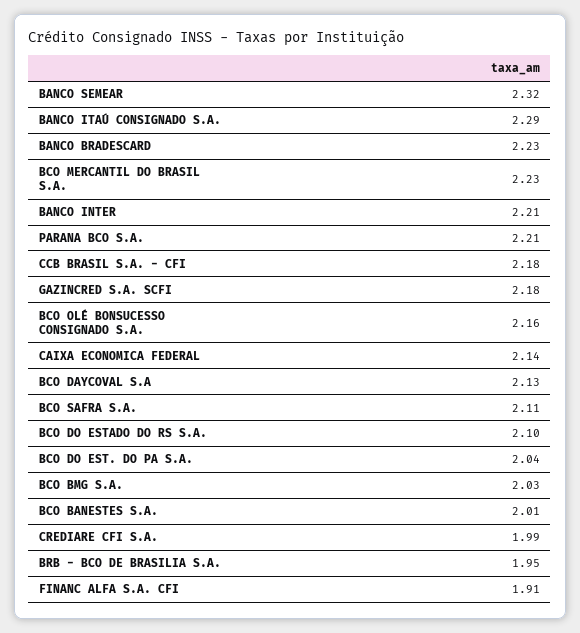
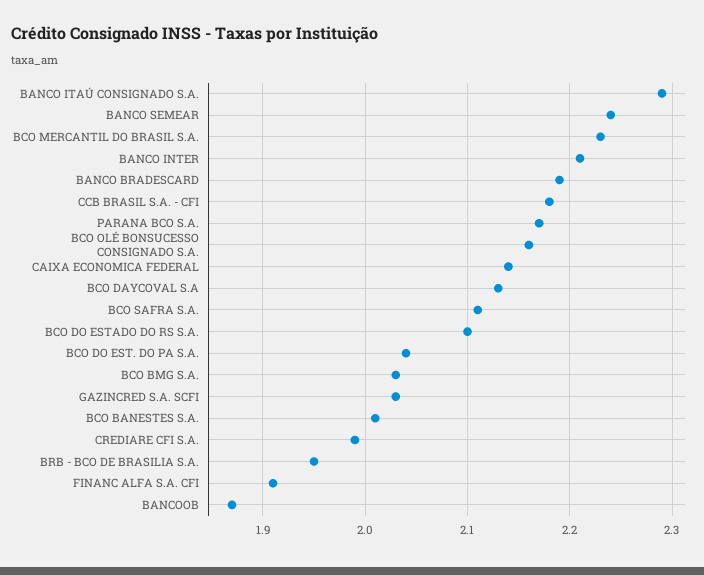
BANCO SEMEAR: 2.32 -> 2.24
BANCO BRADESCARD: 2.23 -> 2.19
PARANA BCO S.A.: 2.21 -> 2.17
GAZINCRED S.A. SCFI: 2.18 -> 2.03
BANCOOB: none -> 1.87

